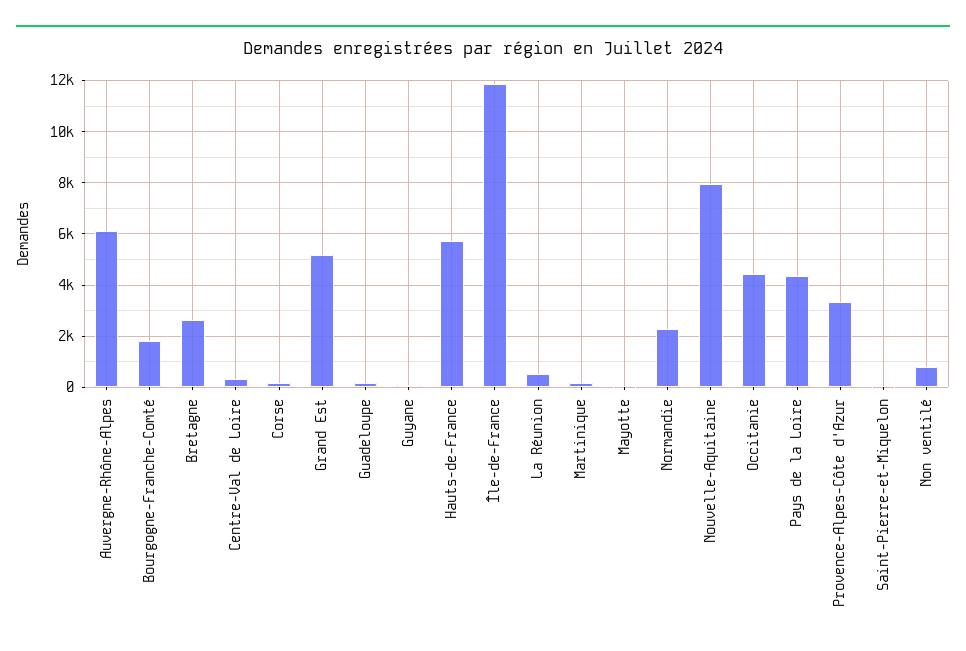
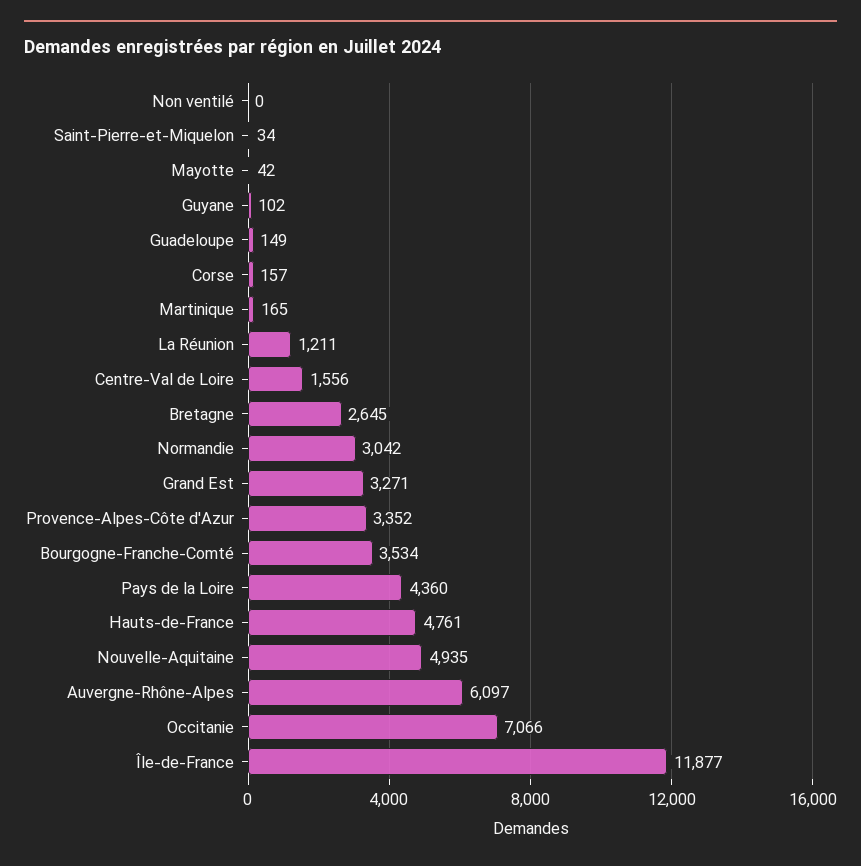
Bourgogne-Franche-Comté: 1750 -> 3534
Centre-Val de Loire: 250 -> 1556
Grand Est: 5250 -> 3271
Hauts-de-France: 5750 -> 4761
La Réunion: 500 -> 1211
Normandie: 2250 -> 3042
Nouvelle-Aquitaine: 8000 -> 4935
Occitanie: 4500 -> 7066
Non ventilé: 750 -> 0

